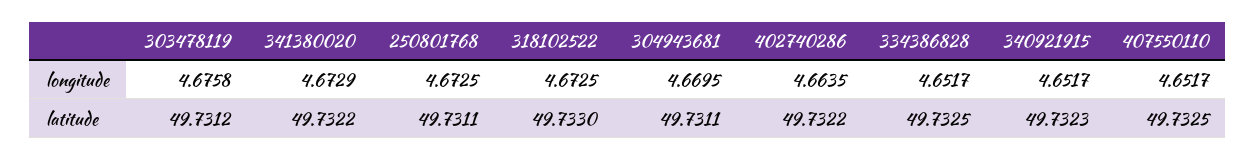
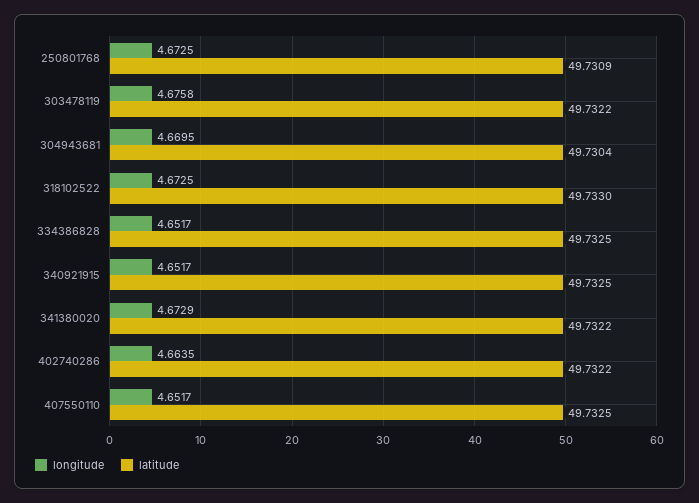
latitude, 303478119: 49.7312 -> 49.7322
latitude, 250801768: 49.7311 -> 49.7309
latitude, 304943681: 49.7311 -> 49.7304
latitude, 340921915: 49.7323 -> 49.7325

